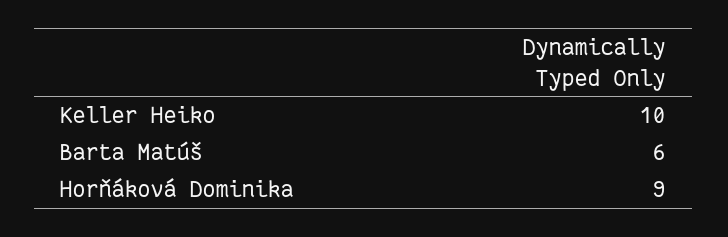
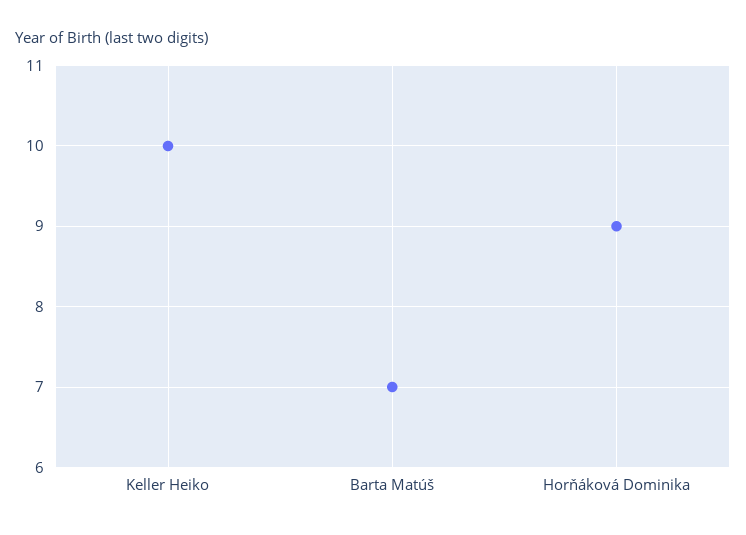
Barta Matúš: 6 -> 7

